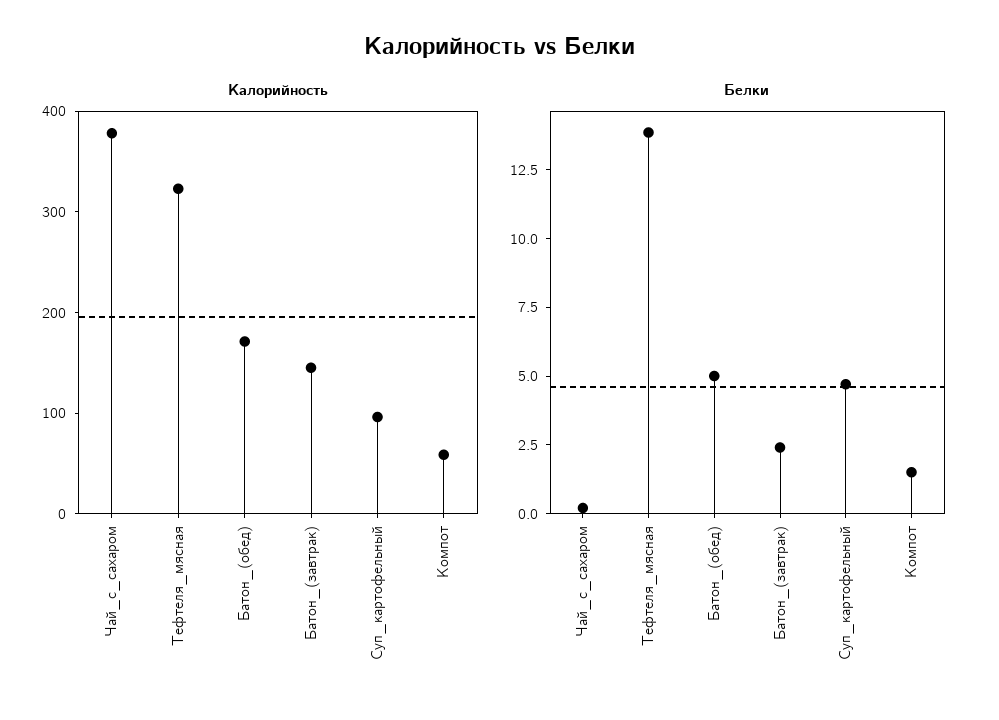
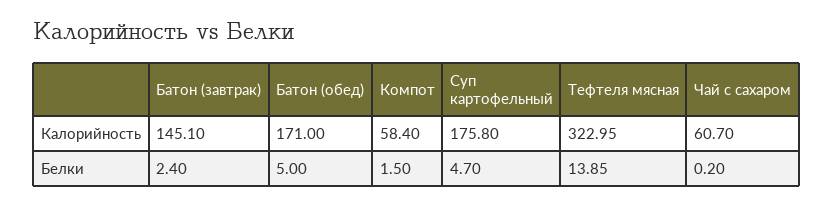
Калорийность, Чай_с_сахаром: 380 -> 60.7
Калорийность, Суп_картофельный: 100 -> 175.8

